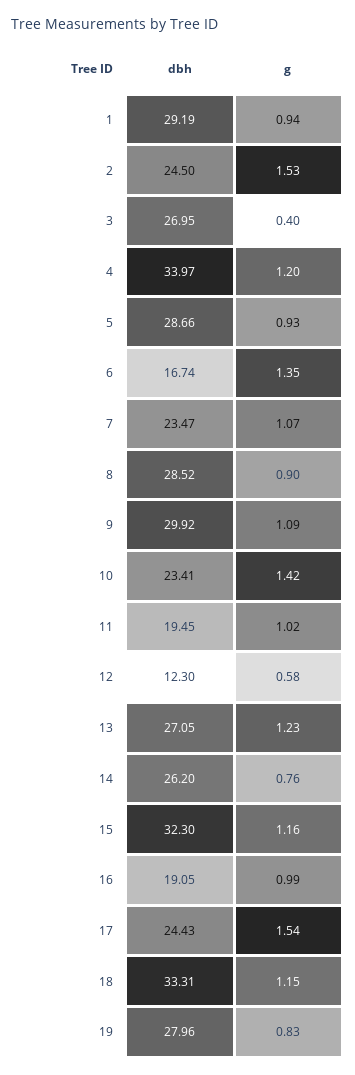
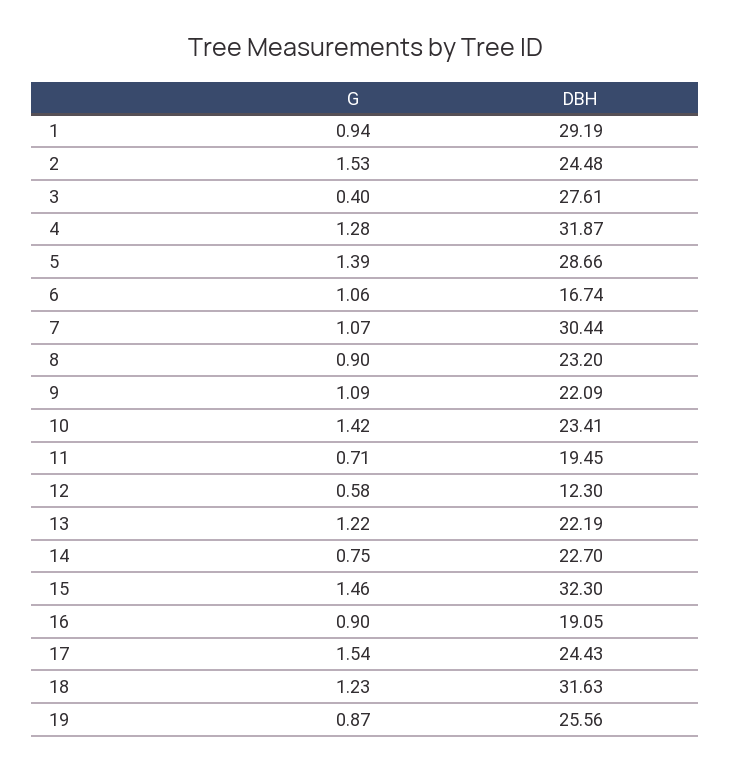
dbh, 2: 24.5 -> 24.48
dbh, 3: 26.95 -> 27.61
dbh, 4: 33.97 -> 31.87
g, 4: 1.2 -> 1.28
g, 5: 0.93 -> 1.39
g, 6: 1.35 -> 1.06
dbh, 7: 23.47 -> 30.44
dbh, 8: 28.52 -> 23.2
dbh, 9: 29.92 -> 22.09
g, 11: 1.02 -> 0.71
dbh, 13: 27.05 -> 22.19
g, 13: 1.23 -> 1.22
dbh, 14: 26.2 -> 22.7
g, 14: 0.76 -> 0.75
g, 15: 1.16 -> 1.46
g, 16: 0.99 -> 0.9
dbh, 18: 33.31 -> 31.63
g, 18: 1.15 -> 1.23
dbh, 19: 27.96 -> 25.56
g, 19: 0.83 -> 0.87

